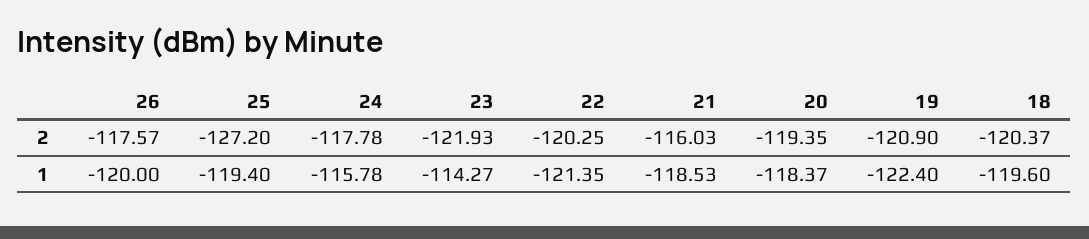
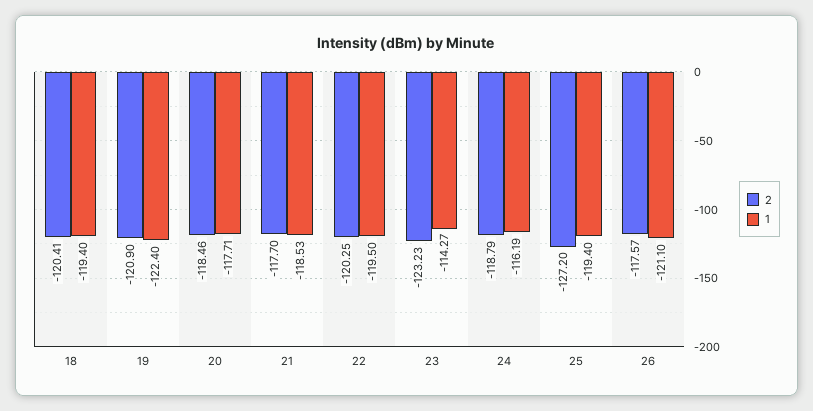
2, 24: -117.78 -> -118.79
2, 23: -121.93 -> -123.23
2, 21: -116.03 -> -117.7
2, 20: -119.35 -> -118.46
2, 18: -120.37 -> -120.41
1, 26: -120 -> -121.1
1, 24: -115.78 -> -116.19
1, 22: -121.35 -> -119.5
1, 20: -118.37 -> -117.71
1, 18: -119.6 -> -119.4

